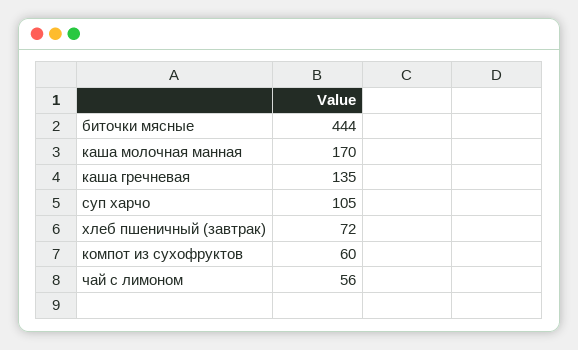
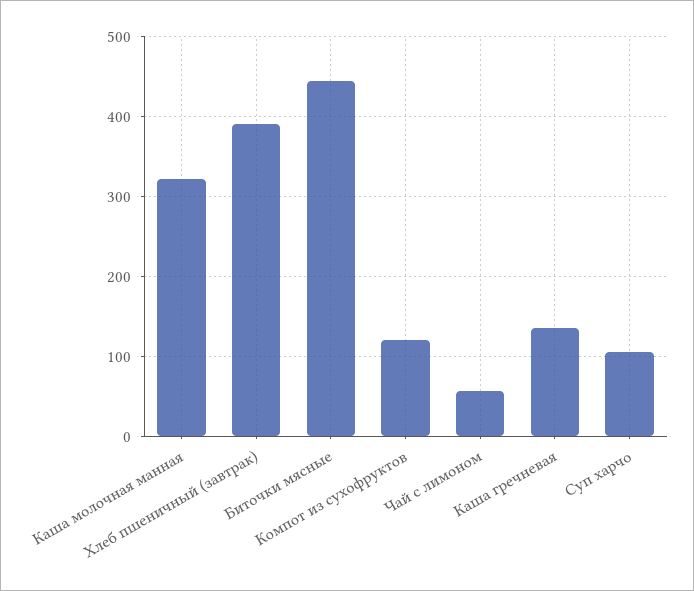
каша молочная манная: 170 -> 320
хлеб пшеничный (завтрак): 72 -> 390
компот из сухофруктов: 60 -> 120

